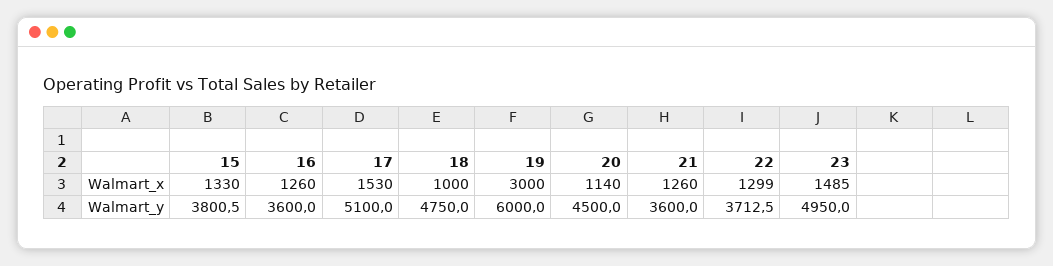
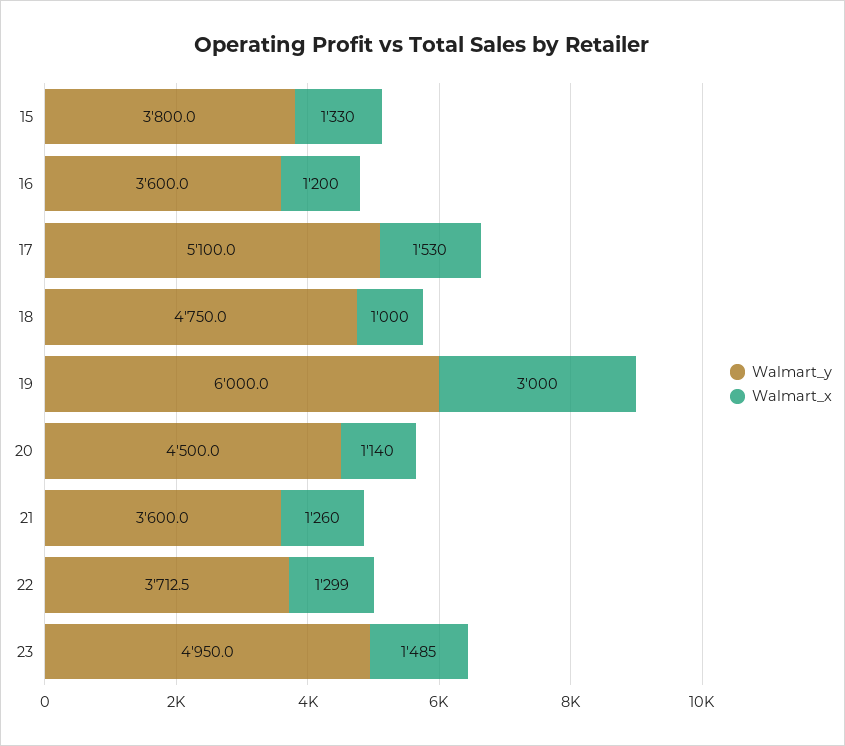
Walmart_x, 16: 1260 -> 1200
Walmart_y, 15: 3800.5 -> 3800

